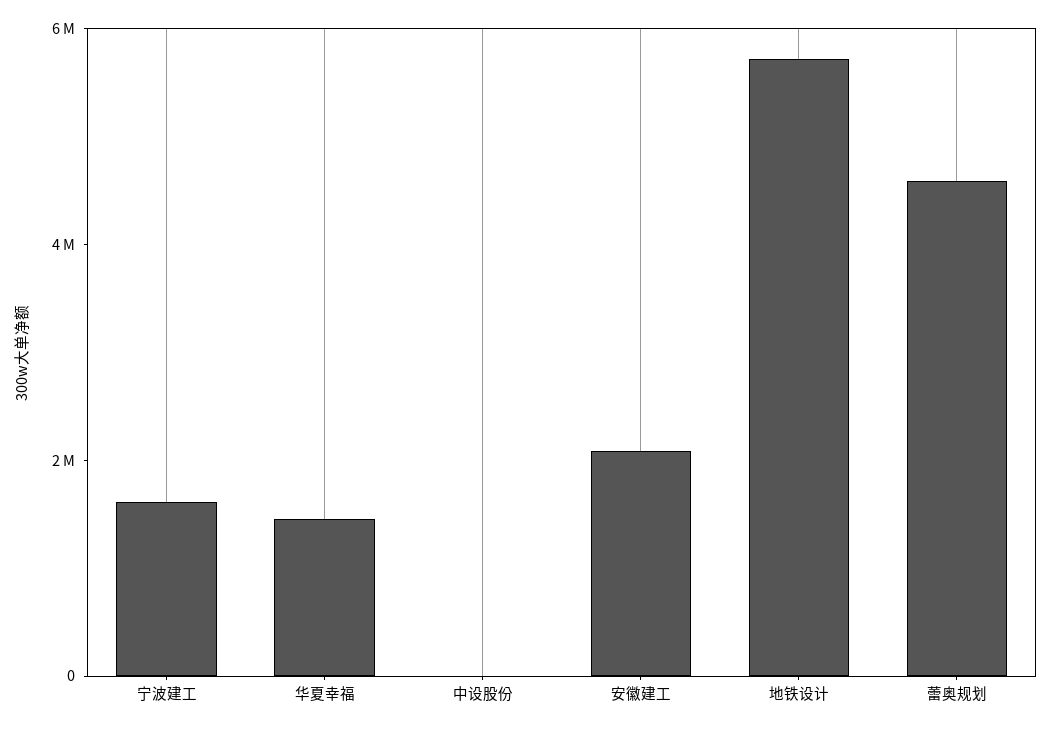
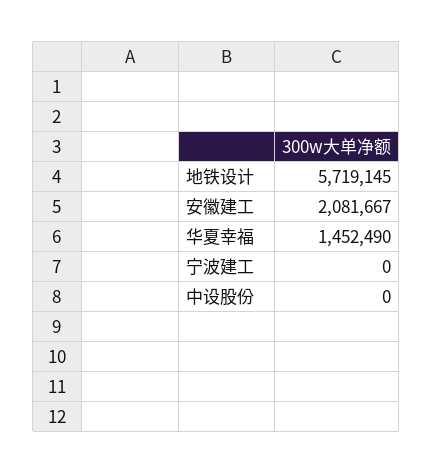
宁波建工: 1500000 -> 0
蕾奥规划: 4500000 -> none

